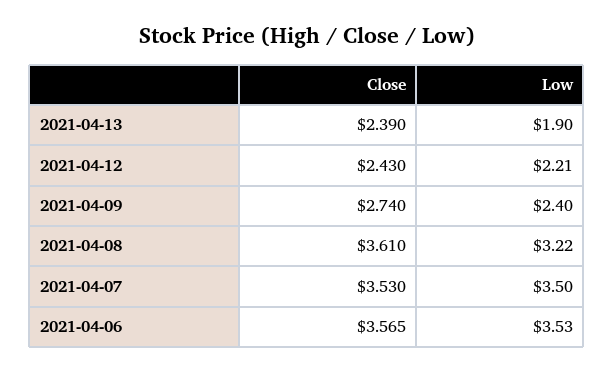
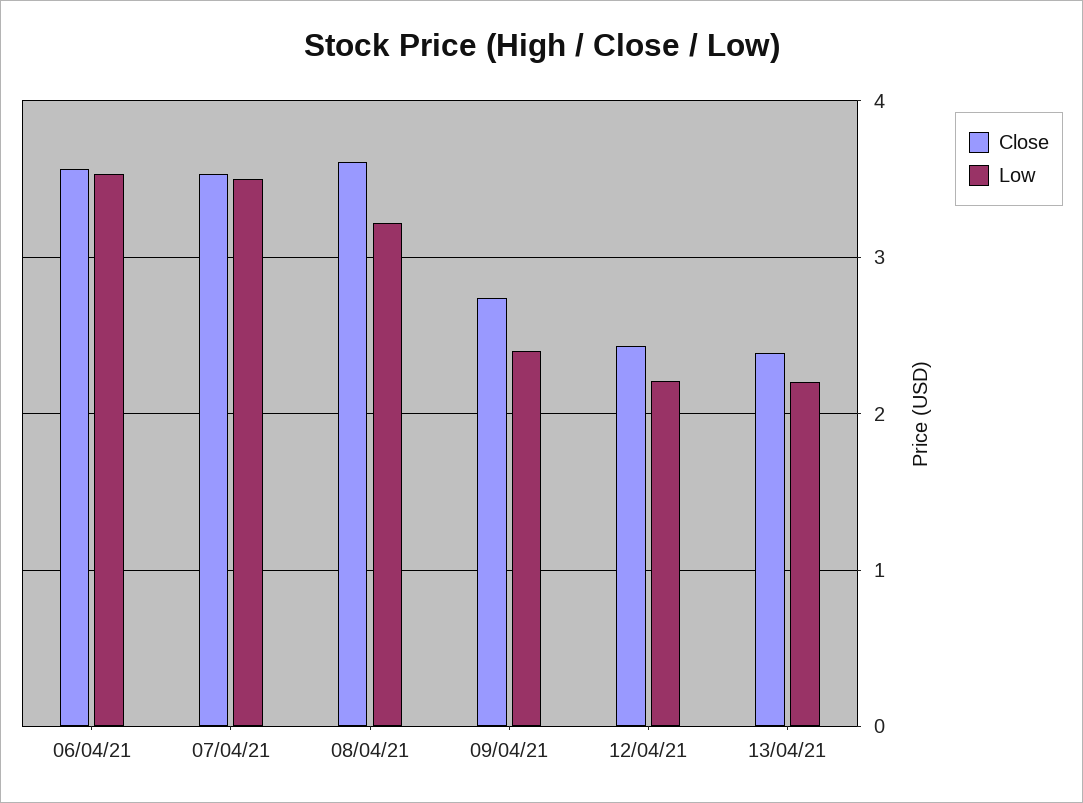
Low, 2021-04-13: 1.9 -> 2.2

